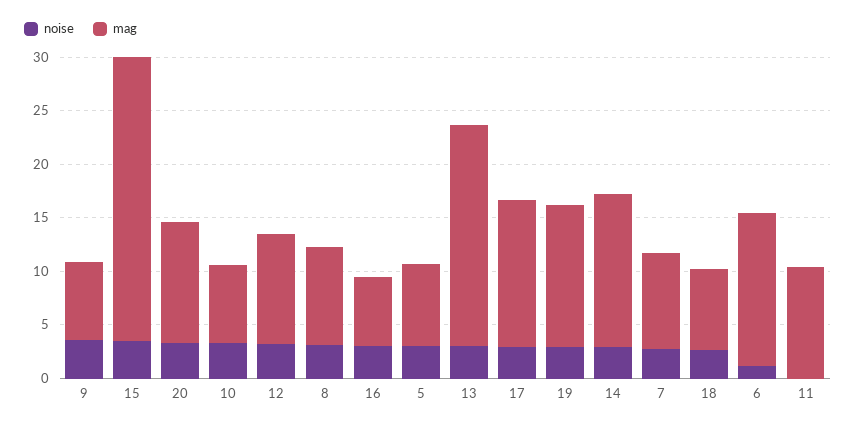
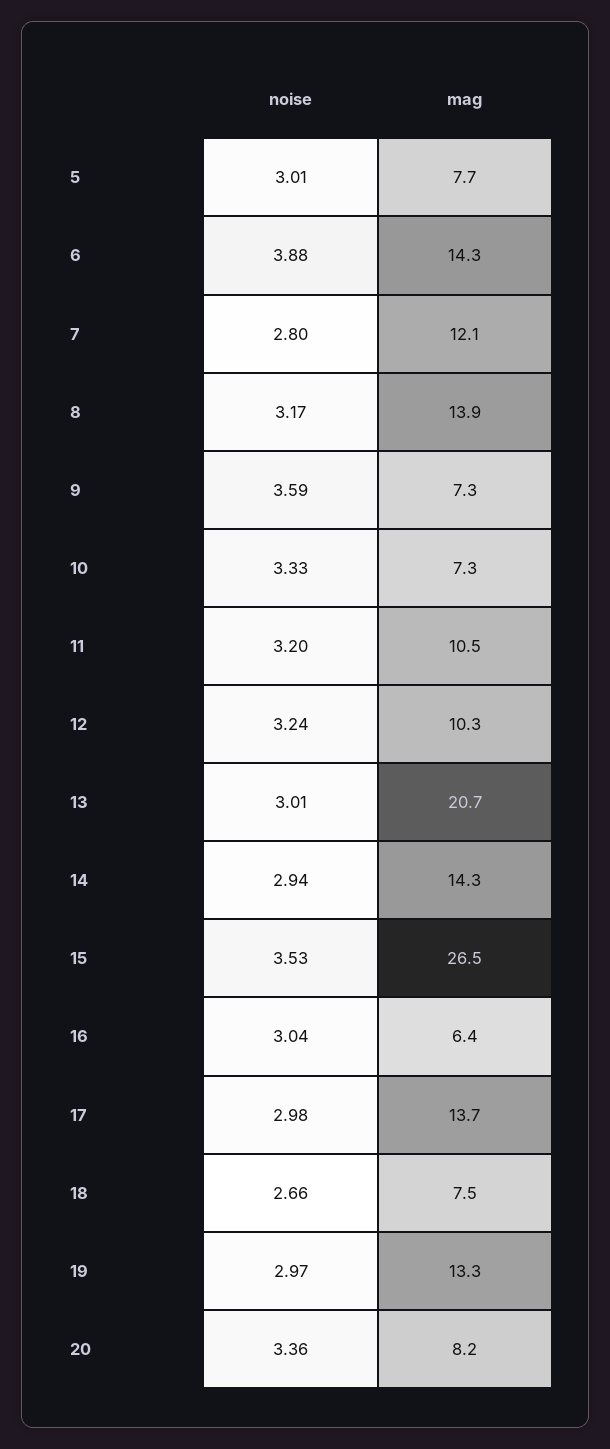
mag, 20: 11 -> 8.2
mag, 8: 9 -> 13.9
mag, 7: 9 -> 12.1
noise, 6: 1 -> 3.88
noise, 11: 0 -> 3.2

